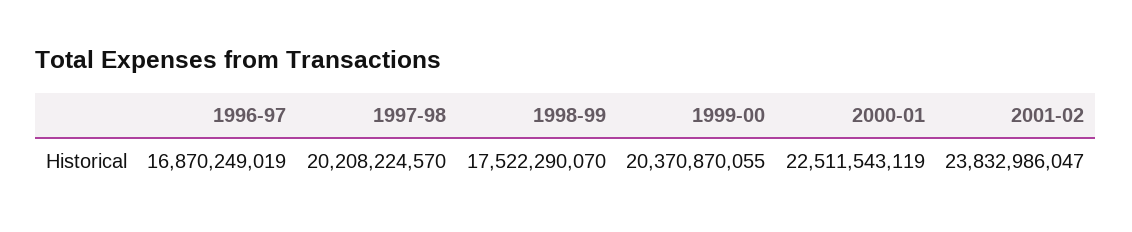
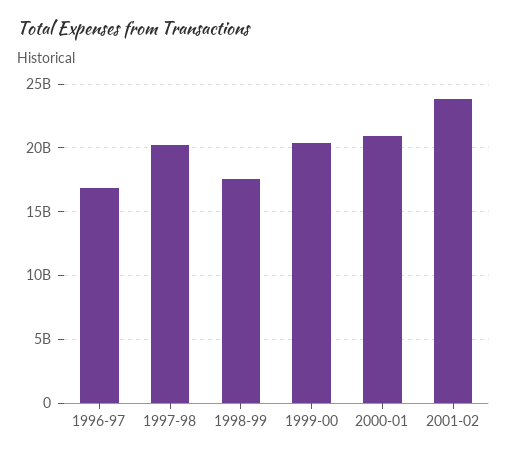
2000-01: 22511543119 -> 21000000000

